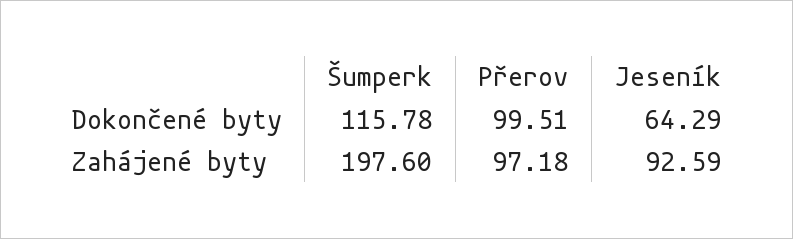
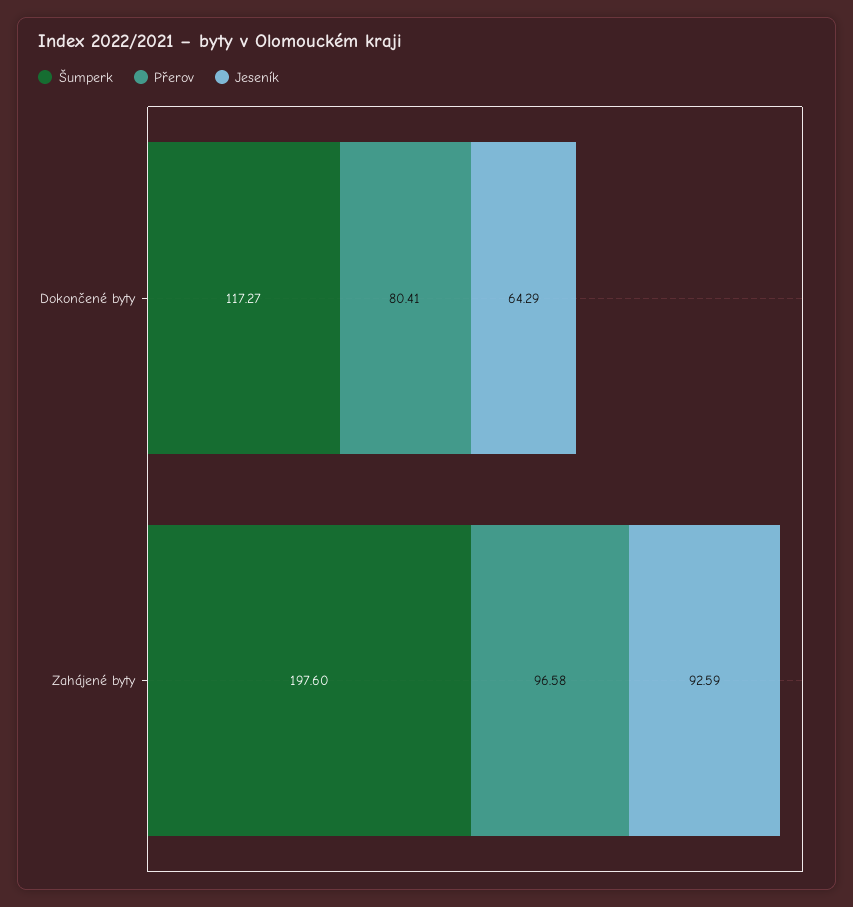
Šumperk, Dokončené byty: 115.78 -> 117.27
Přerov, Dokončené byty: 99.51 -> 80.41
Přerov, Zahájené byty: 97.18 -> 96.58

